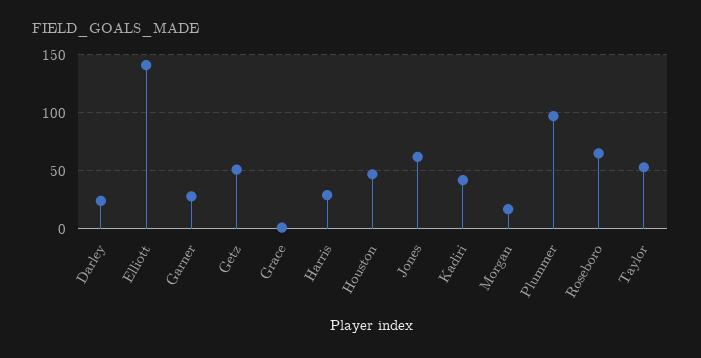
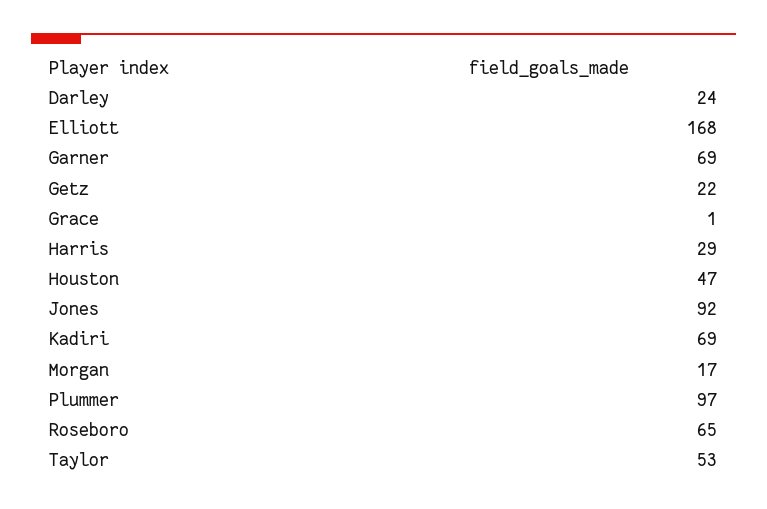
Elliott: 140 -> 168
Garner: 30 -> 69
Getz: 50 -> 22
Jones: 60 -> 92
Kadiri: 40 -> 69

